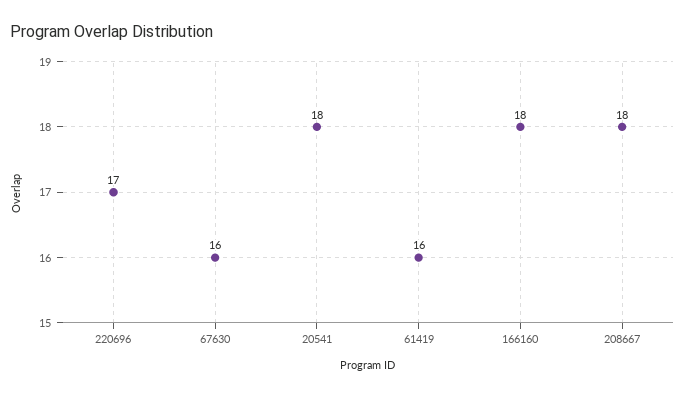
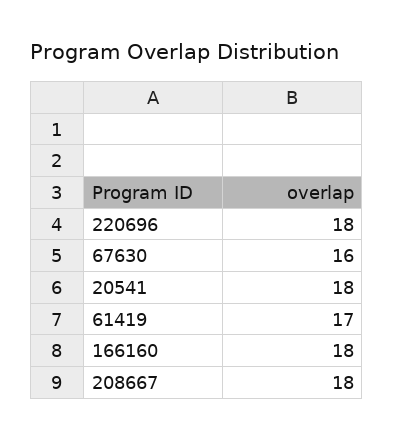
220696: 17 -> 18
61419: 16 -> 17

